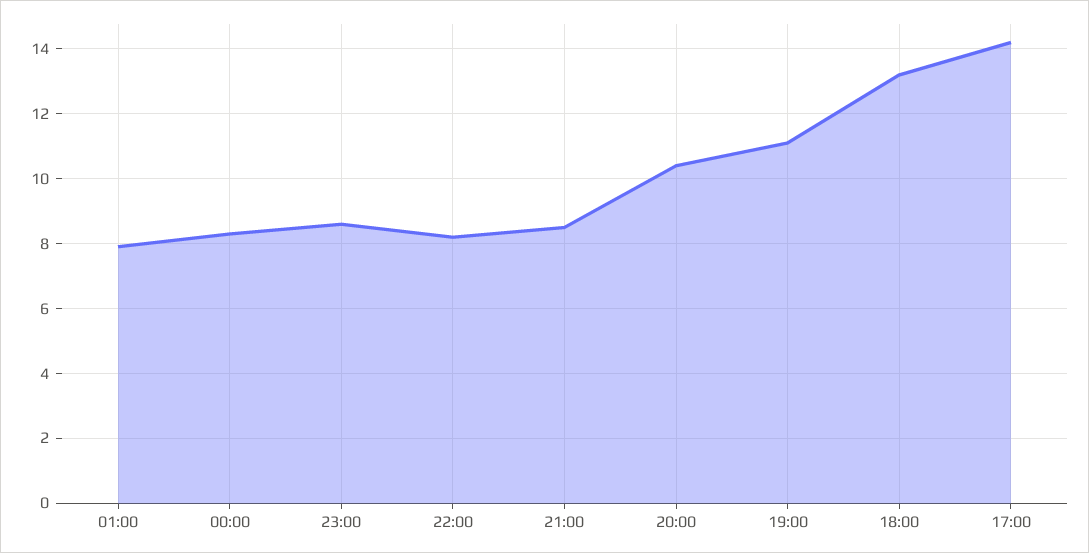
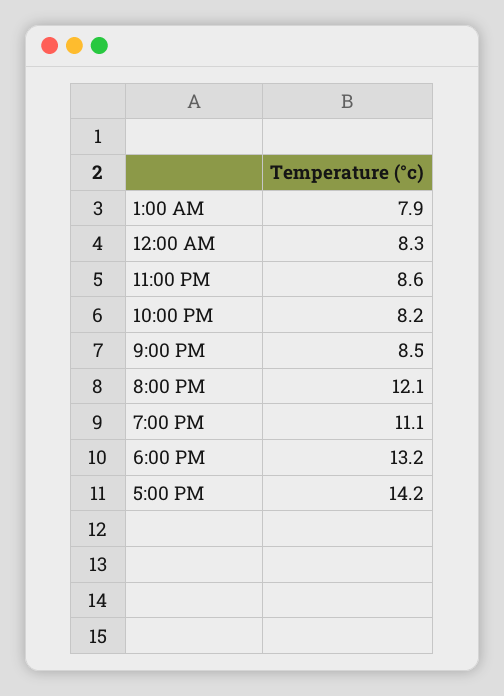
20:00: 10.5 -> 12.1

